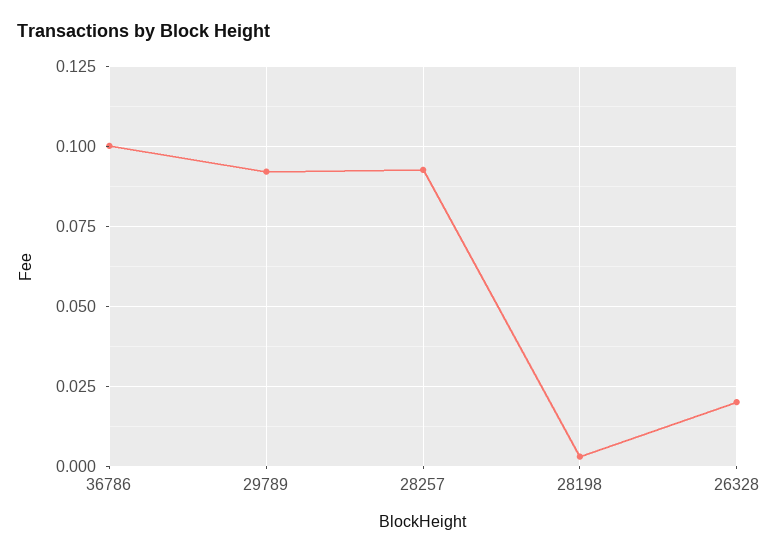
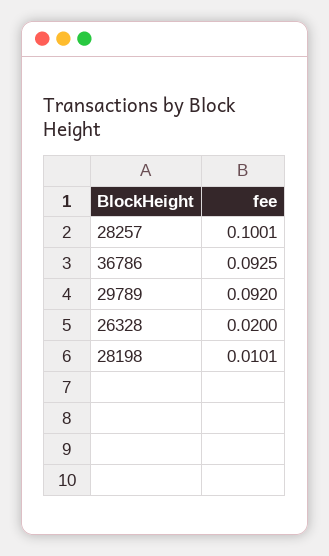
36786: 0.1 -> 0.0925
28257: 0.0925 -> 0.1001
28198: 0.0025 -> 0.0101

